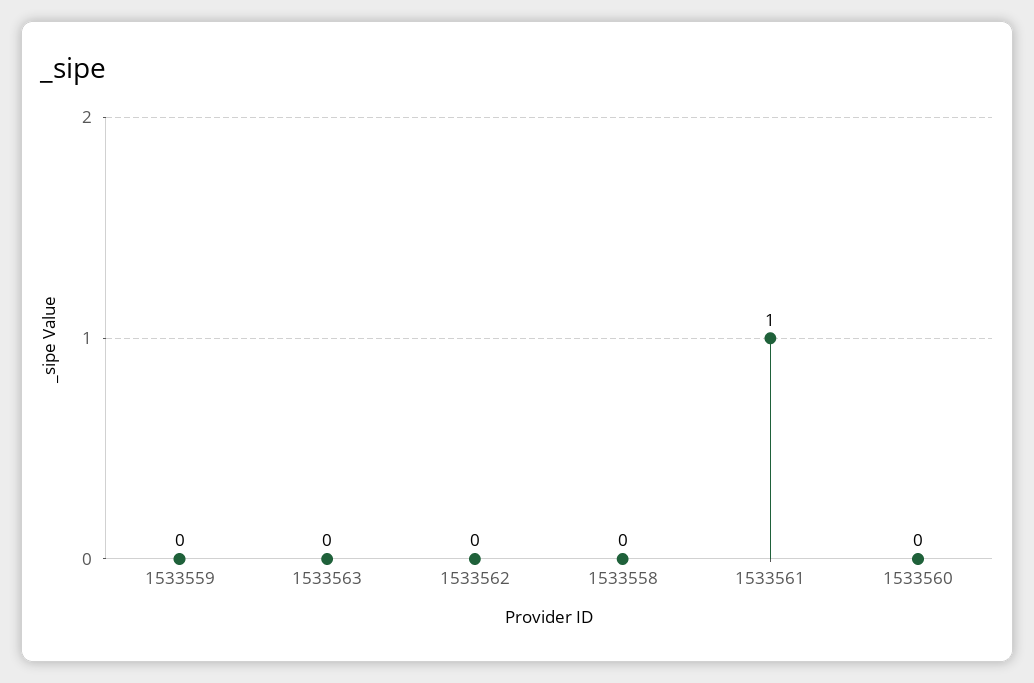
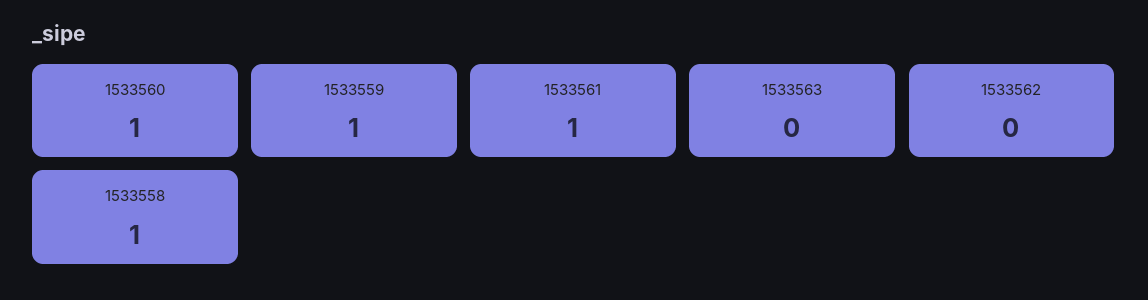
1533559: 0 -> 1
1533558: 0 -> 1
1533560: 0 -> 1

